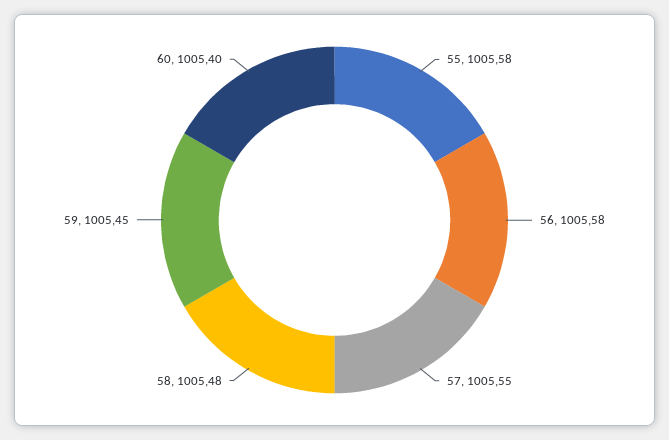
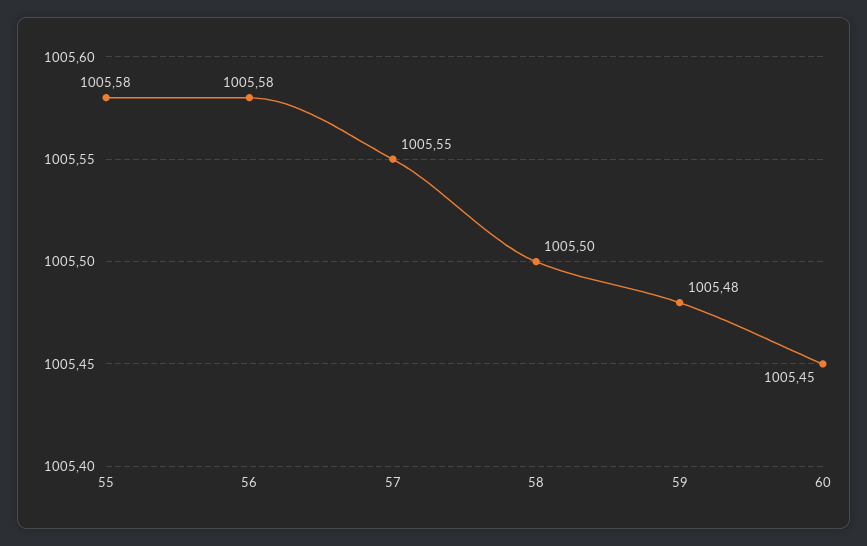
58: 1005.48 -> 1005.5
59: 1005.45 -> 1005.48
60: 1005.4 -> 1005.45

